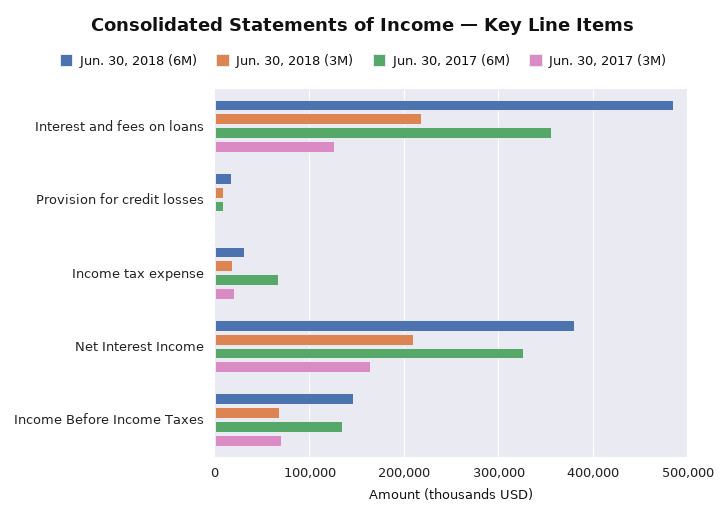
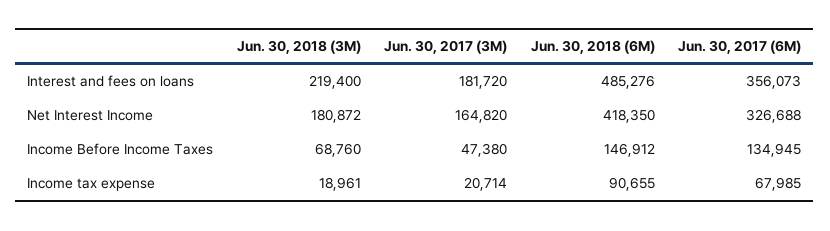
Jun. 30, 2017 (3M), Interest and fees on loans: 130000 -> 181720
Jun. 30, 2018 (6M), Provision for credit losses: 20000 -> none
Jun. 30, 2018 (3M), Provision for credit losses: 10000 -> none
Jun. 30, 2017 (6M), Provision for credit losses: 10000 -> none
Jun. 30, 2017 (3M), Provision for credit losses: 0 -> none
Jun. 30, 2018 (6M), Income tax expense: 30000 -> 90655
Jun. 30, 2018 (6M), Net Interest Income: 380000 -> 418350
Jun. 30, 2018 (3M), Net Interest Income: 210000 -> 180872
Jun. 30, 2017 (3M), Income Before Income Taxes: 70000 -> 47380

